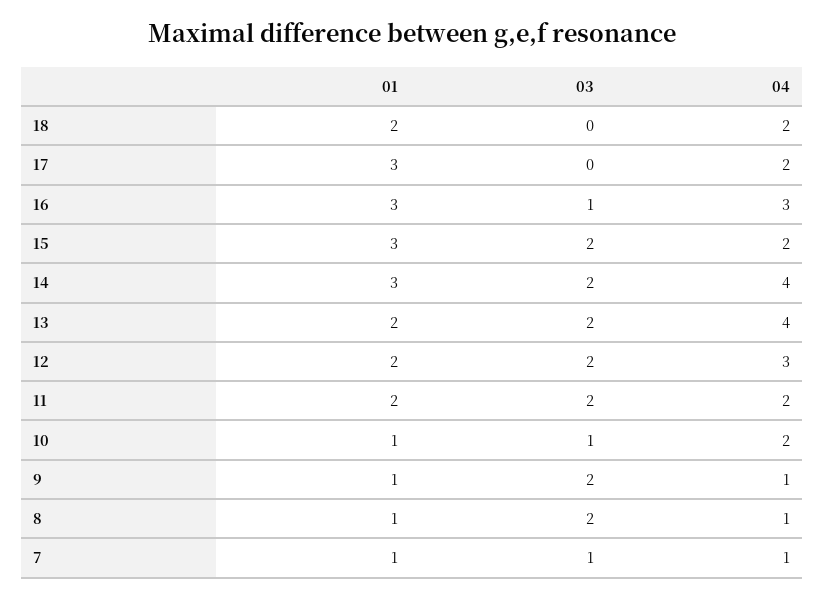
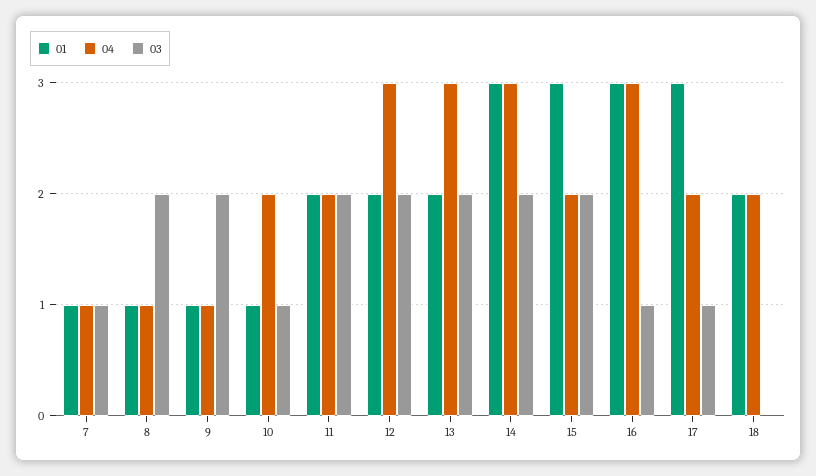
03, 17: 0 -> 1
04, 14: 4 -> 3
04, 13: 4 -> 3

